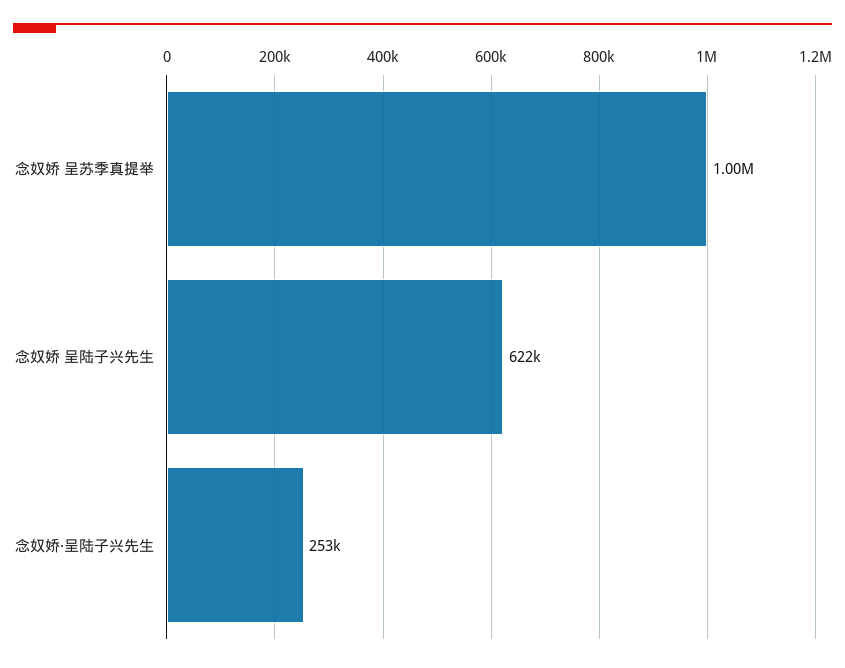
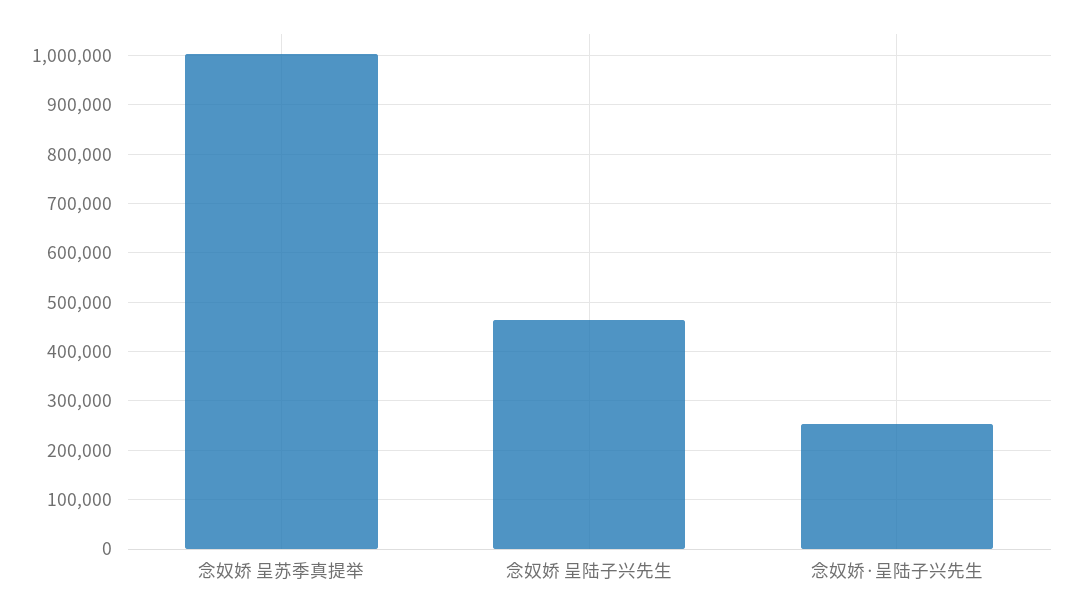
念奴娇 呈陆子兴先生: 622000 -> 460000

